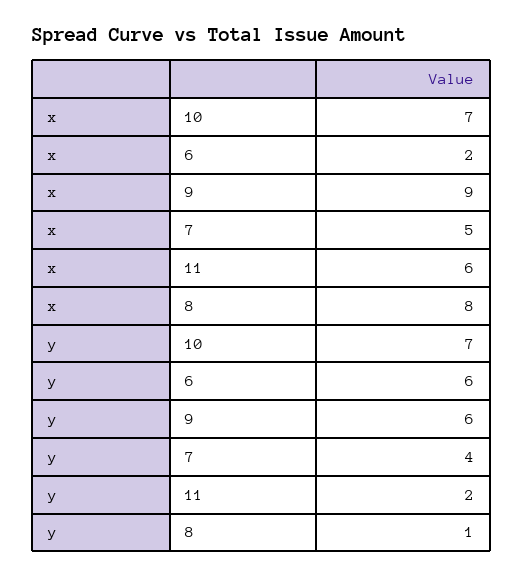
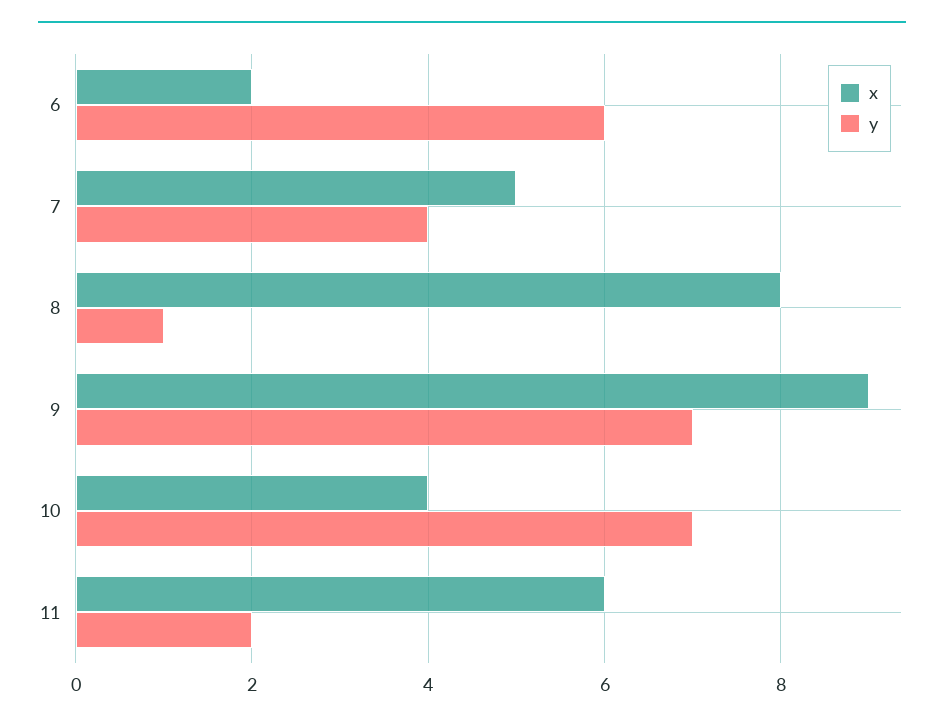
x, 10: 7 -> 4
y, 9: 6 -> 7

